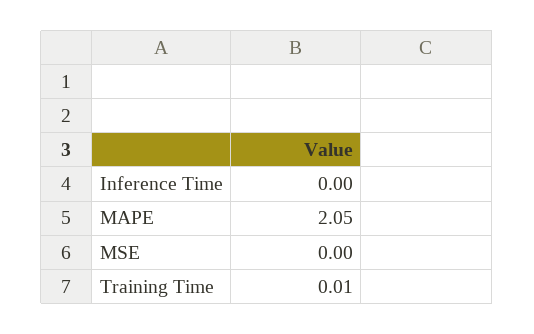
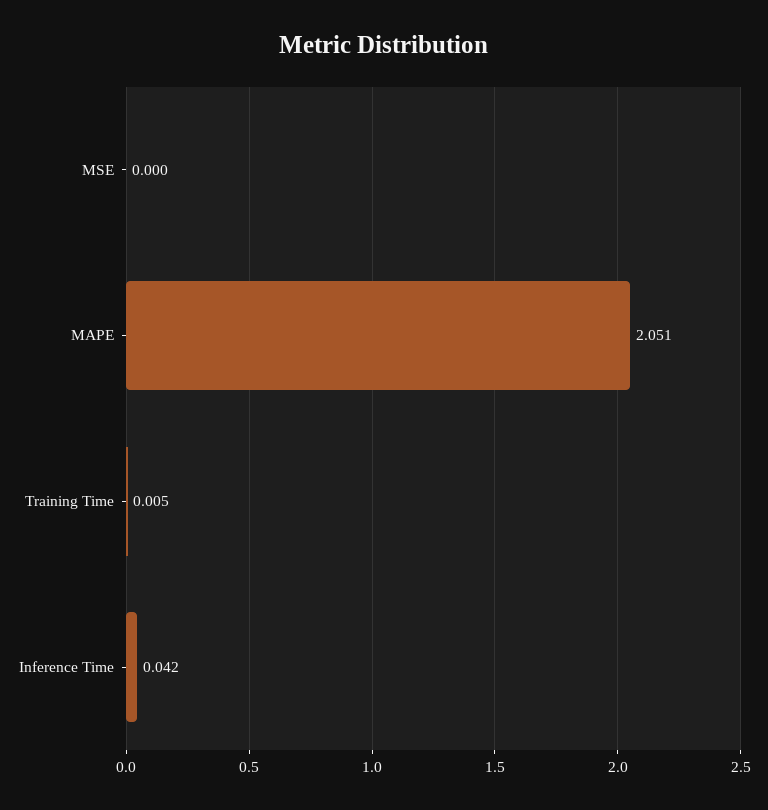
Inference Time: 0 -> 0.042

